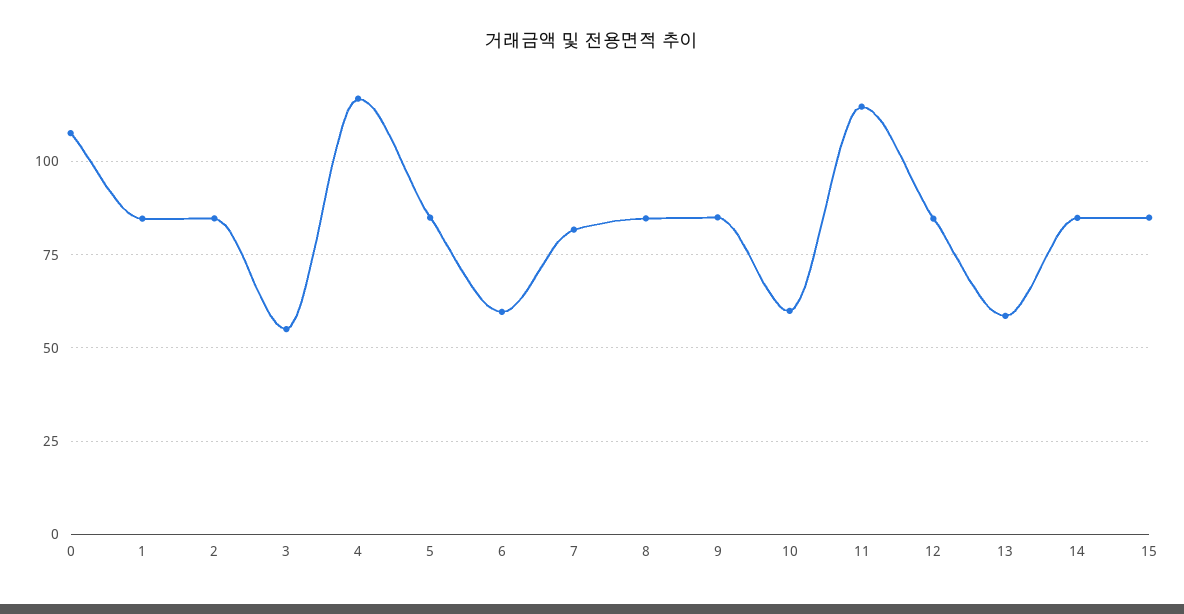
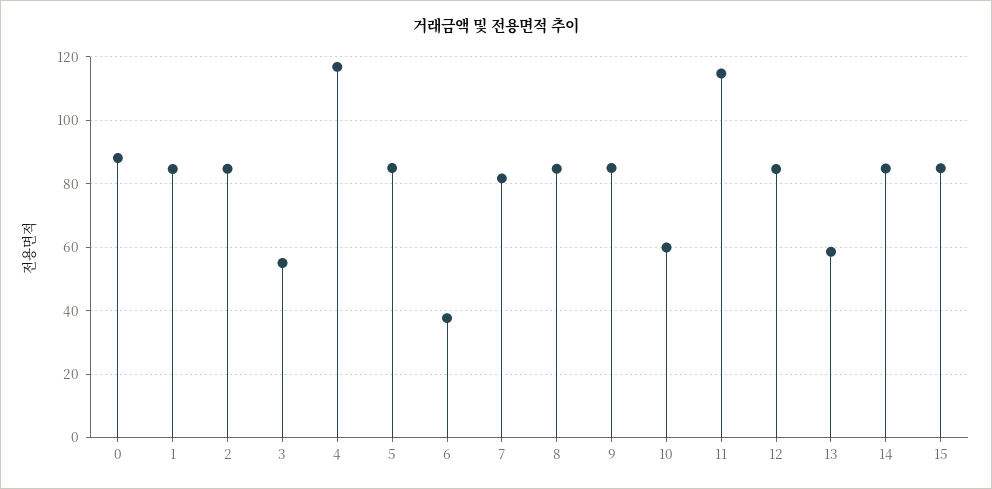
0: 107.5 -> 88
6: 60 -> 38

